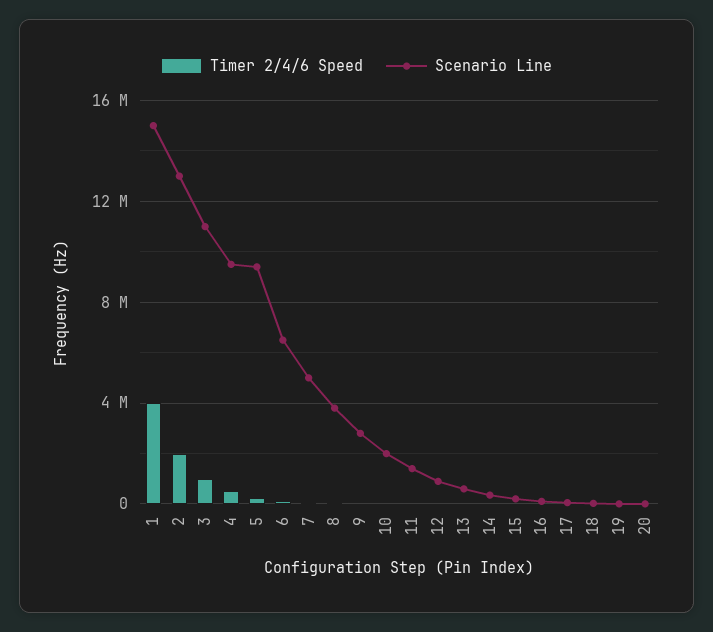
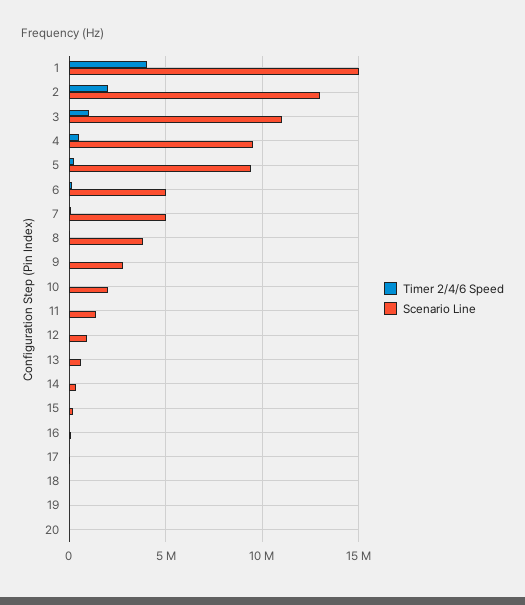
Scenario Line, 6: 6500000 -> 5000000

